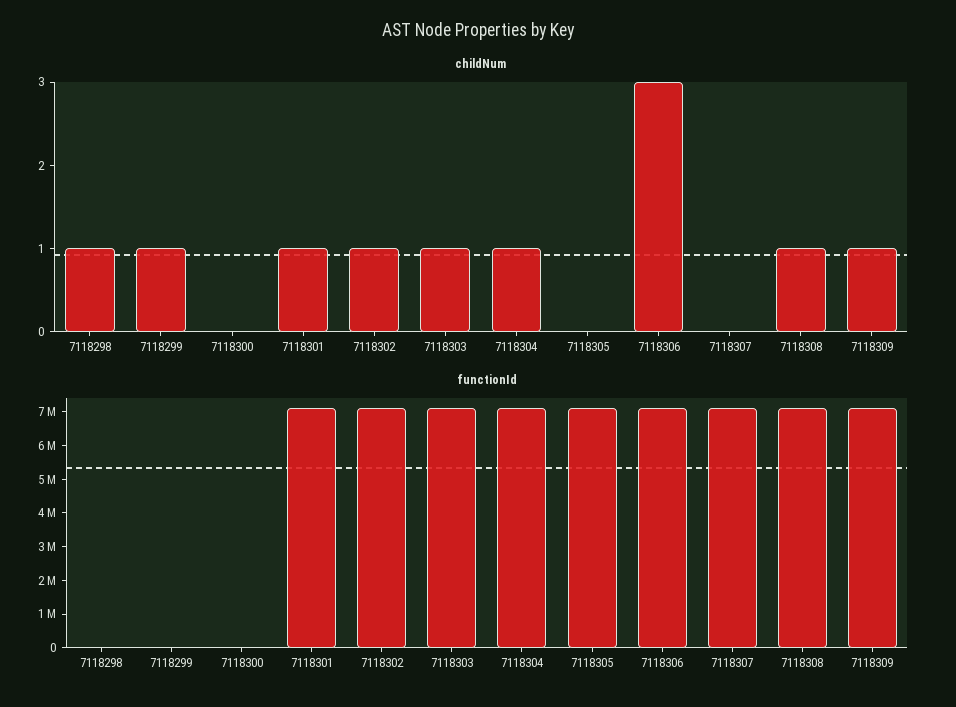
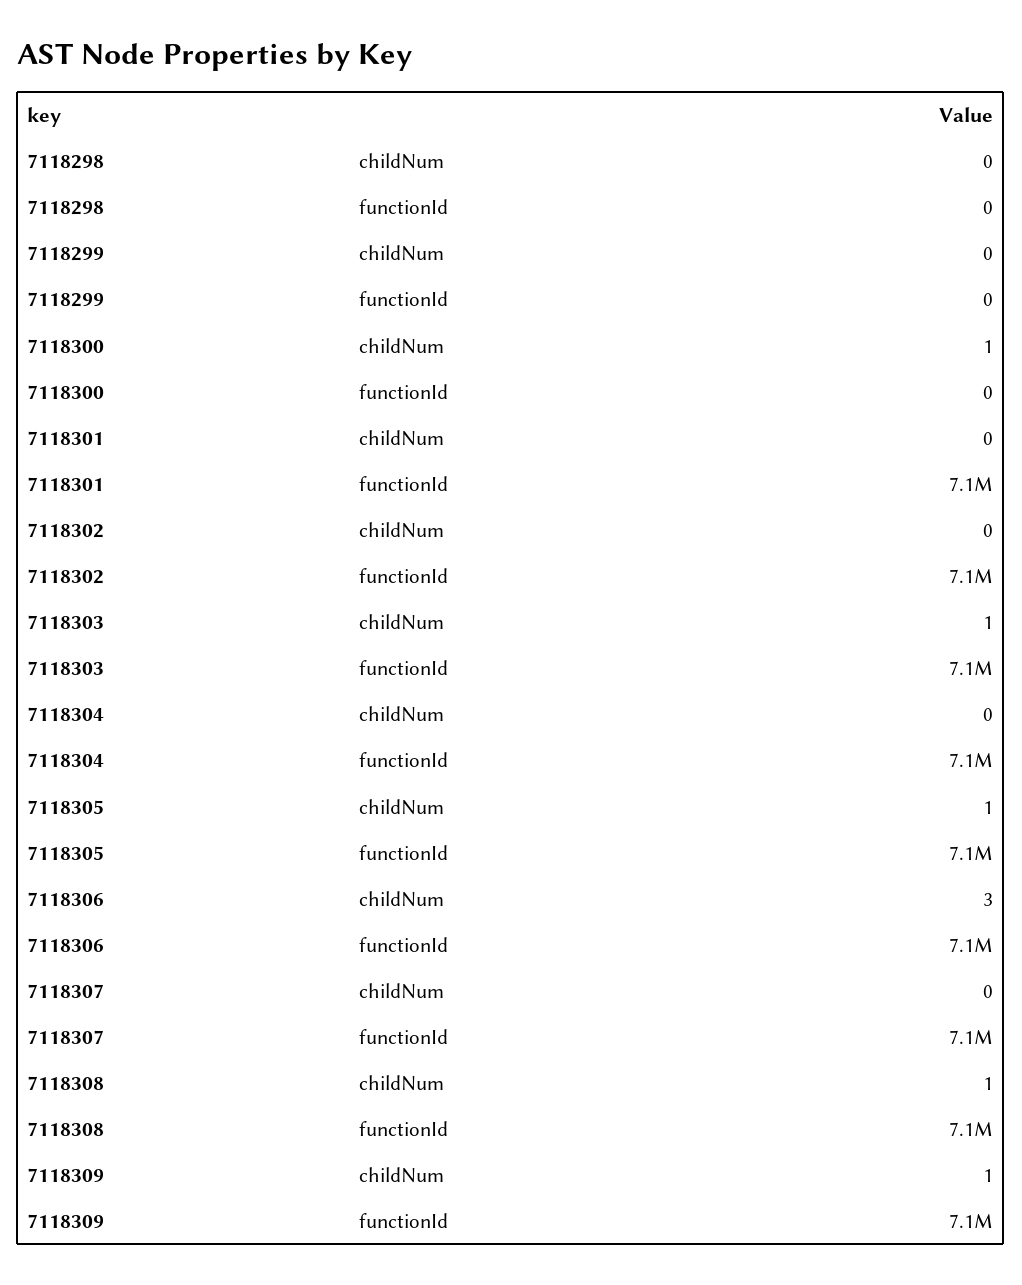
childNum, 7118298: 1 -> 0
childNum, 7118299: 1 -> 0
childNum, 7118300: 0 -> 1
childNum, 7118301: 1 -> 0
childNum, 7118302: 1 -> 0
childNum, 7118304: 1 -> 0
childNum, 7118305: 0 -> 1

